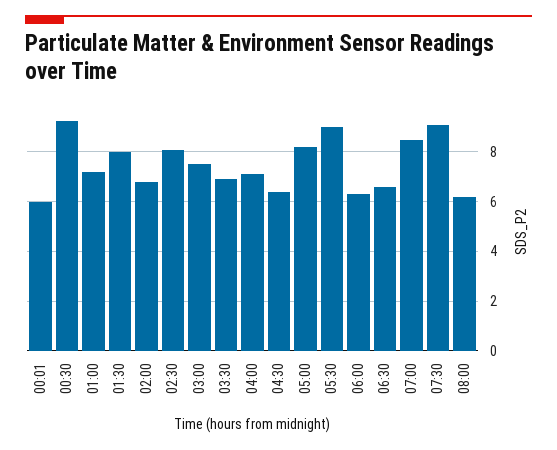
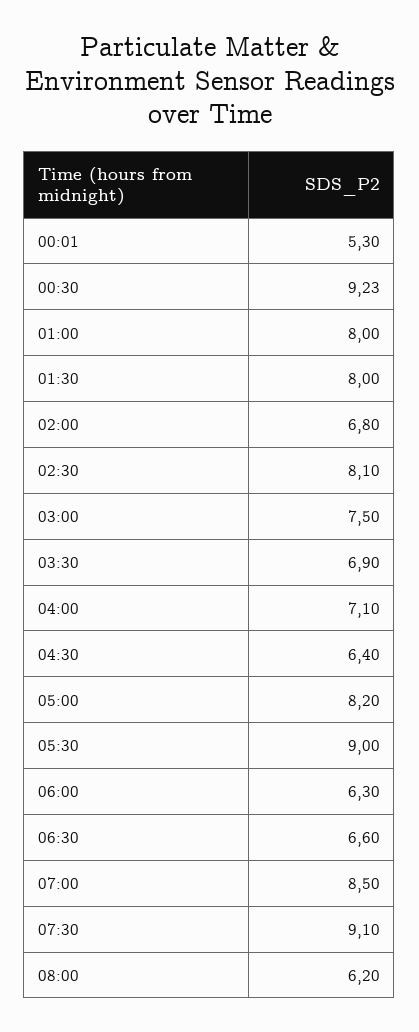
00:01: 6 -> 5.3
01:00: 7.25 -> 8

